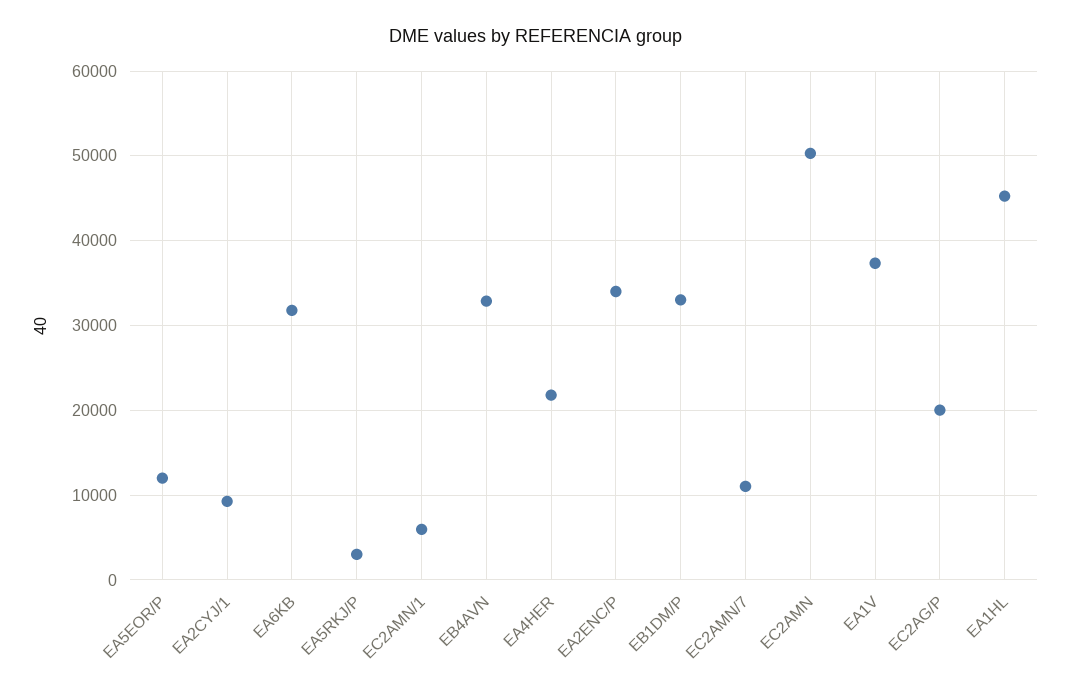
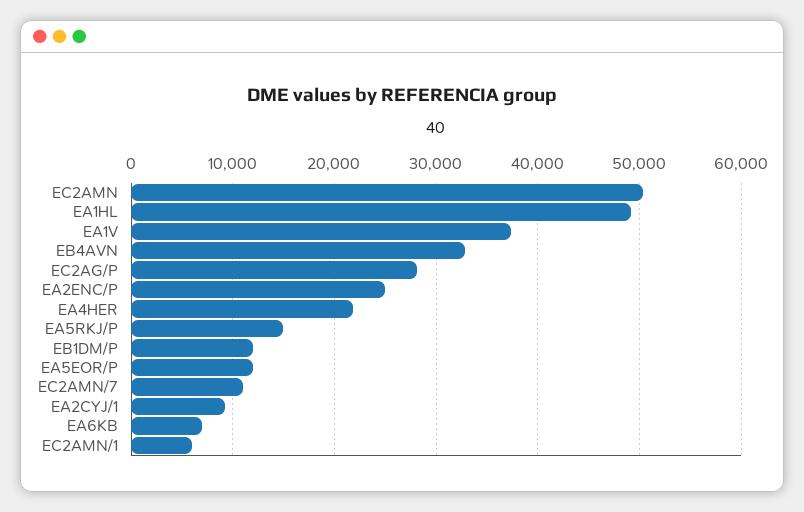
EA6KB: 32000 -> 7000
EA5RKJ/P: 3000 -> 15000
EA2ENC/P: 34000 -> 25000
EB1DM/P: 33000 -> 12000
EC2AG/P: 20000 -> 28000
EA1HL: 45000 -> 49000

